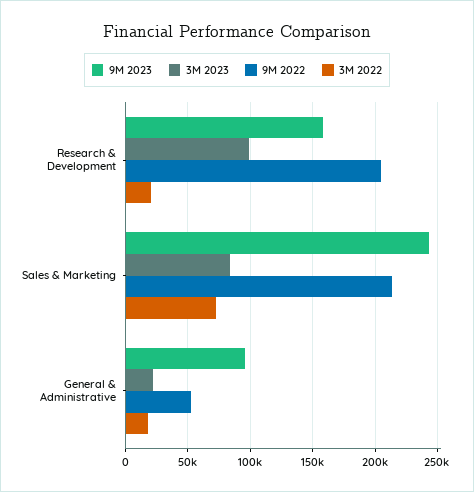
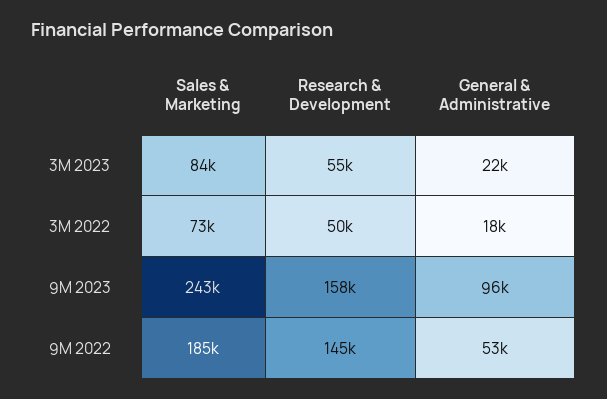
3M 2023, Research & Development: 100000 -> 55000
9M 2022, Research & Development: 205000 -> 145000
3M 2022, Research & Development: 20000 -> 50000
9M 2022, Sales & Marketing: 215000 -> 185000

